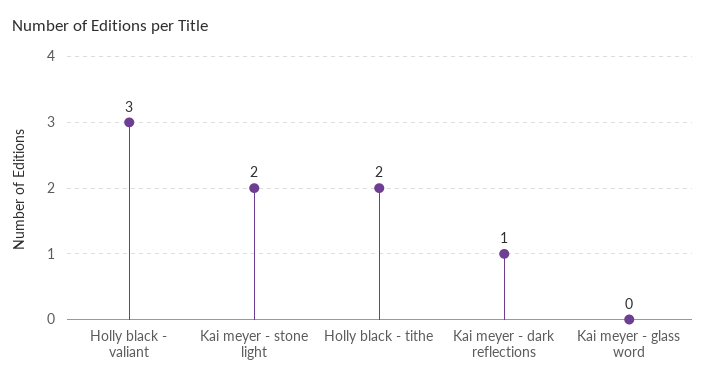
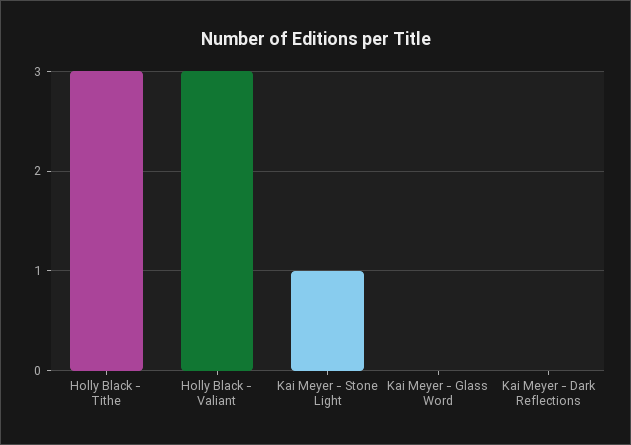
Kai meyer - stone light: 2 -> 1
Holly black - tithe: 2 -> 3
Kai meyer - dark reflections: 1 -> 0

